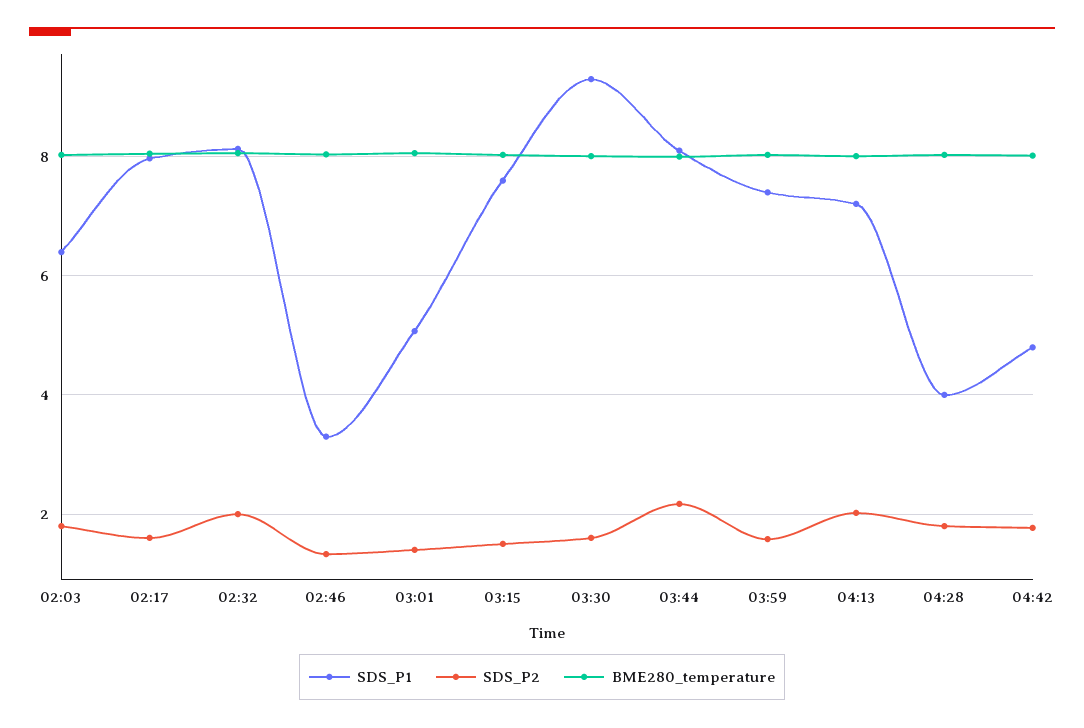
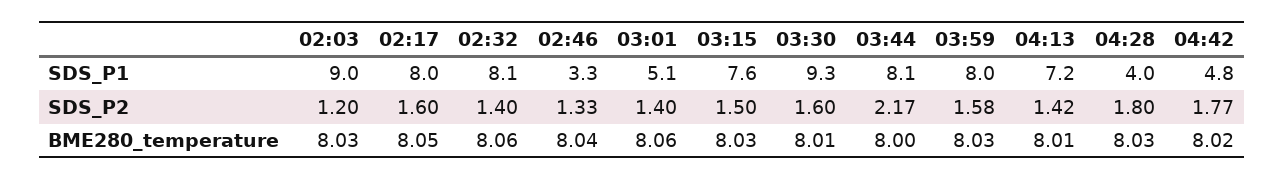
SDS_P1, 02:03: 6.4 -> 9
SDS_P2, 02:03: 1.8 -> 1.2
SDS_P2, 02:32: 2 -> 1.4
SDS_P1, 03:59: 7.4 -> 8
SDS_P2, 04:13: 2 -> 1.42

